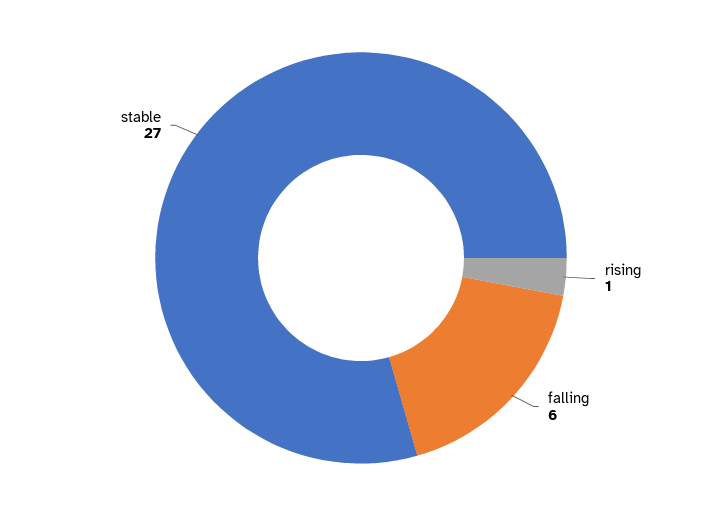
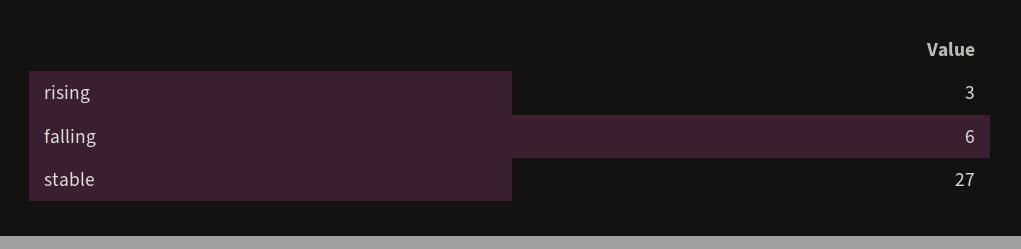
rising: 1 -> 3

